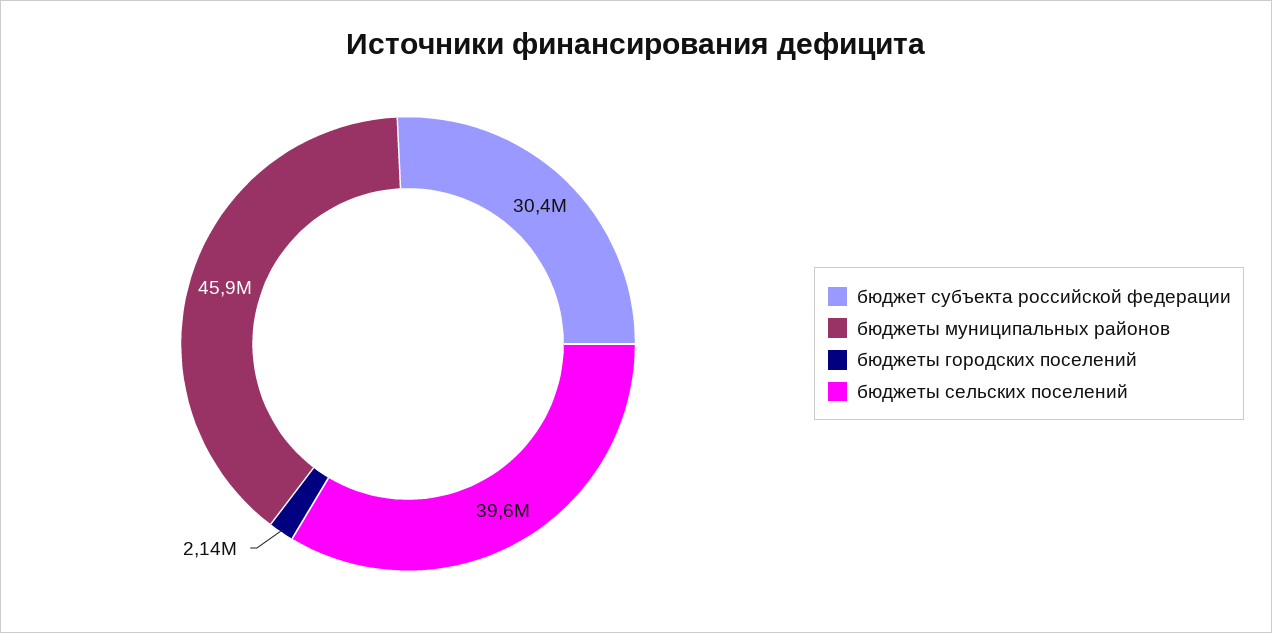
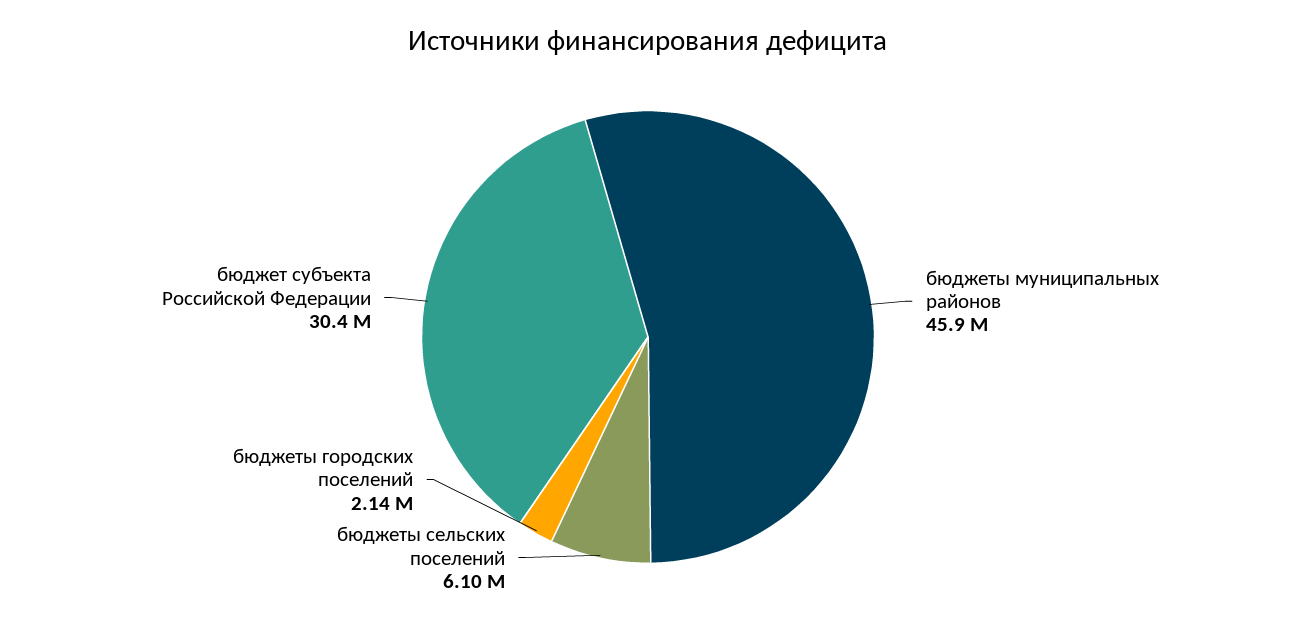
бюджеты сельских поселений: 39600000 -> 6100000

